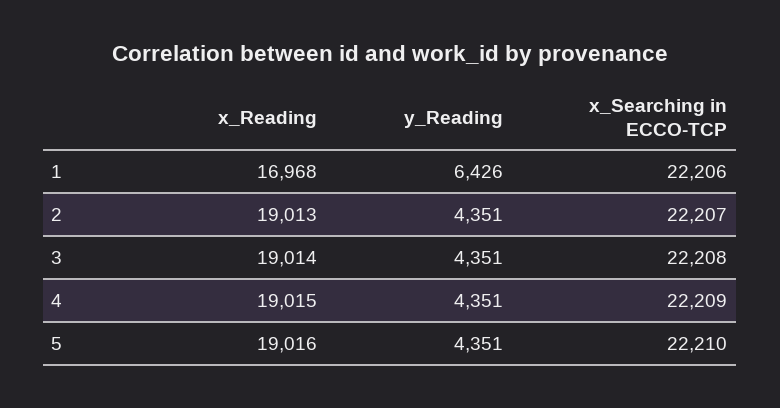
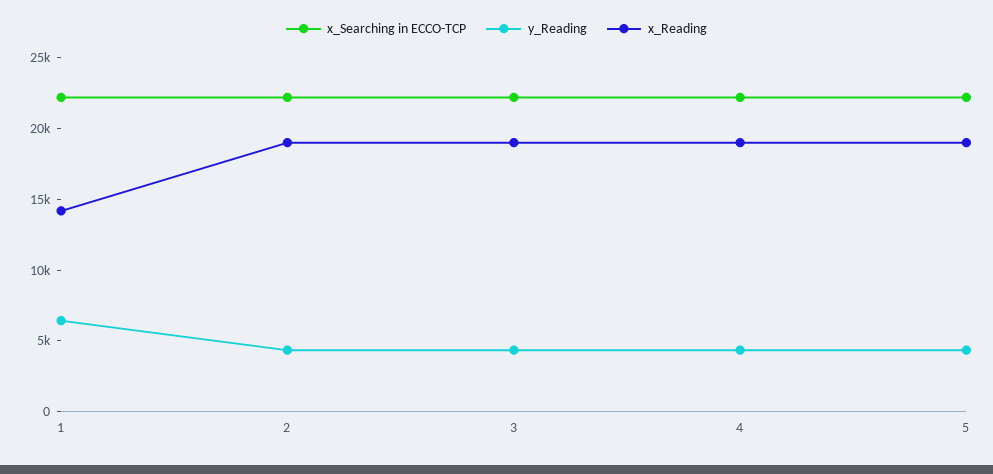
x_Reading, 1: 16968 -> 14000

